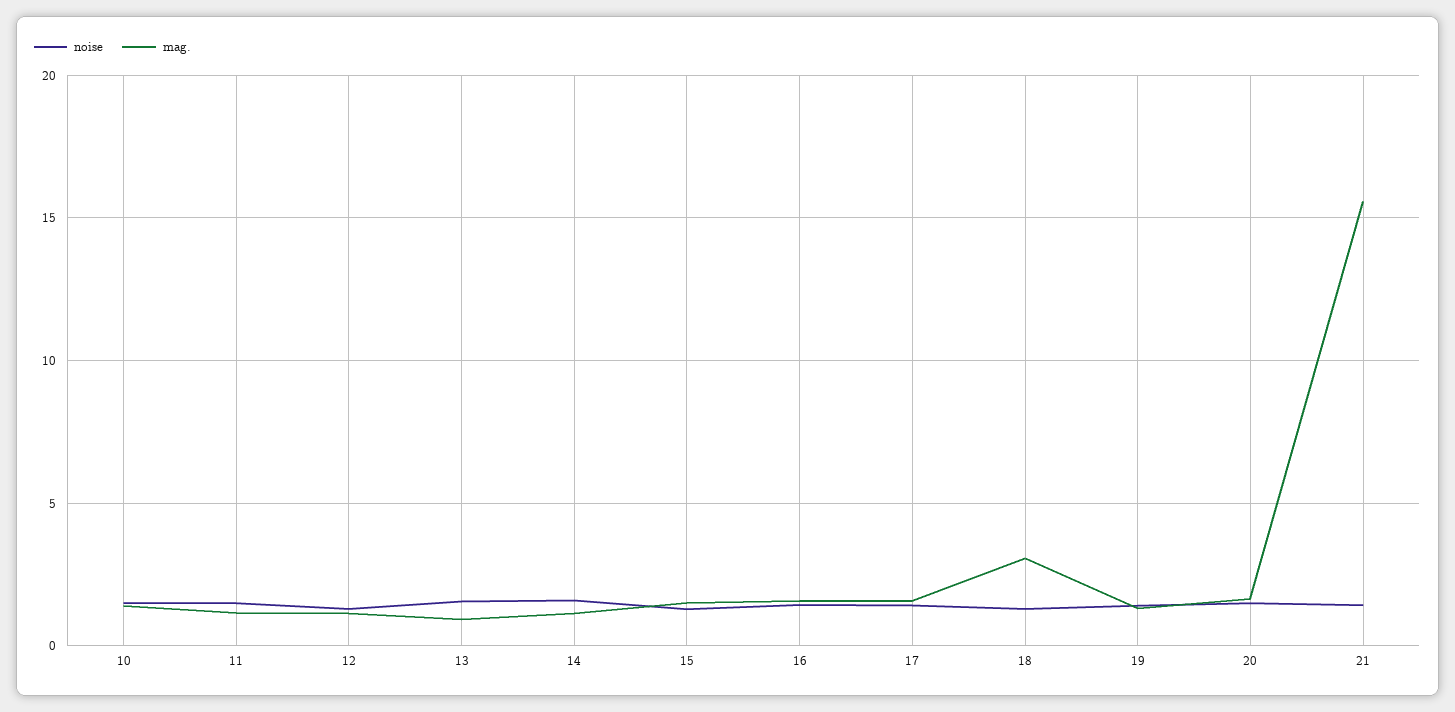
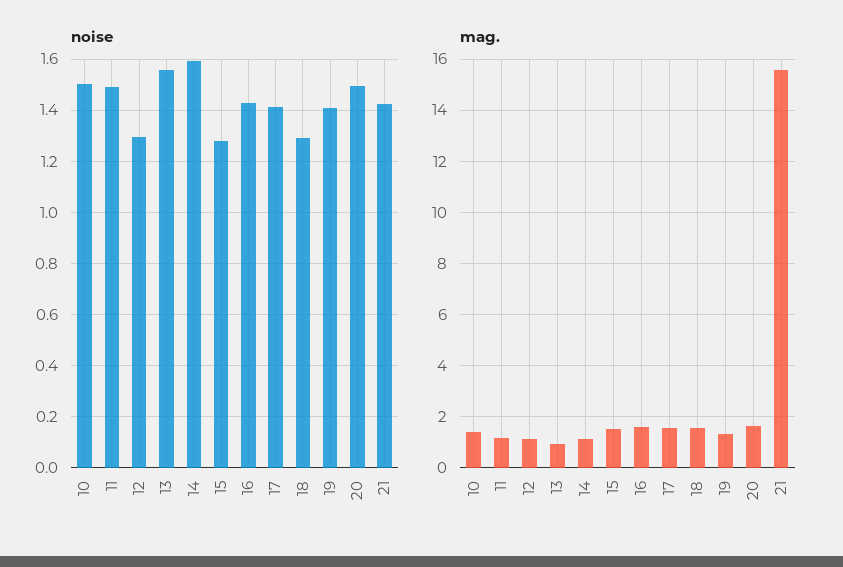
mag., 18: 3 -> 1.5

